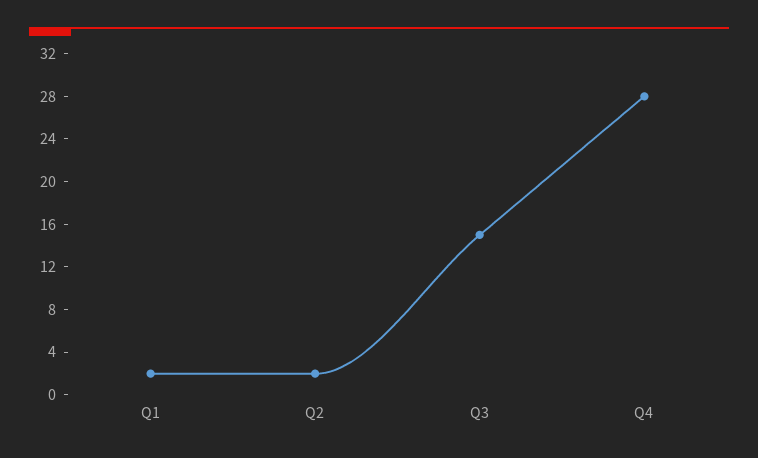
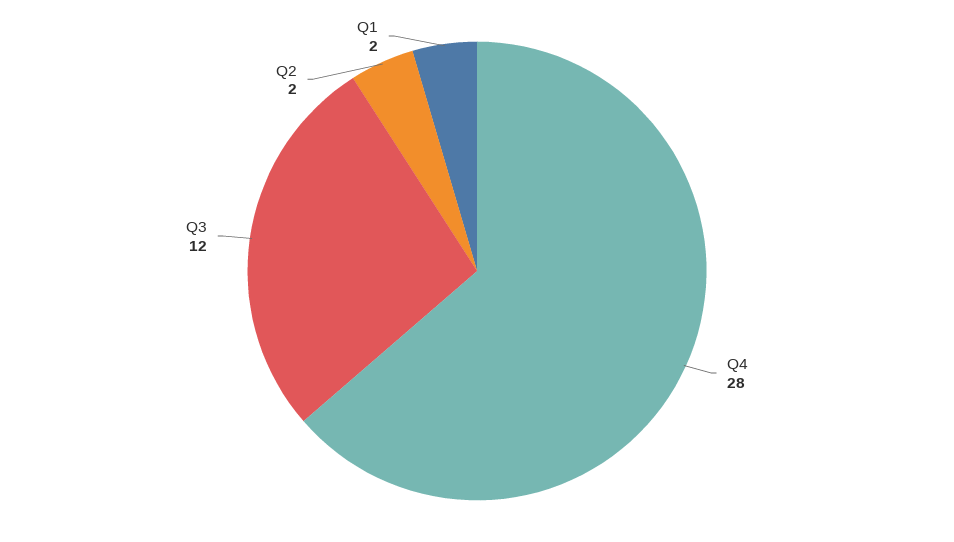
Q3: 15 -> 12

